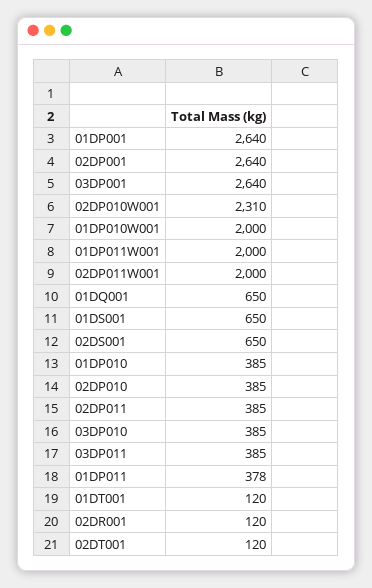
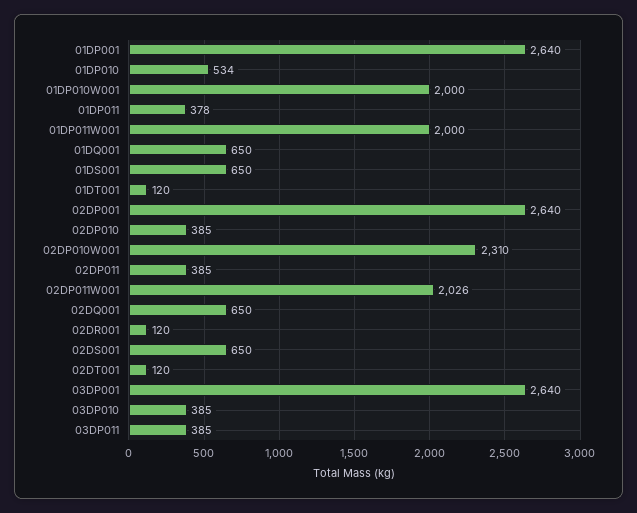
02DP011W001: 2000 -> 2026
01DP010: 385 -> 534
02DQ001: none -> 650

